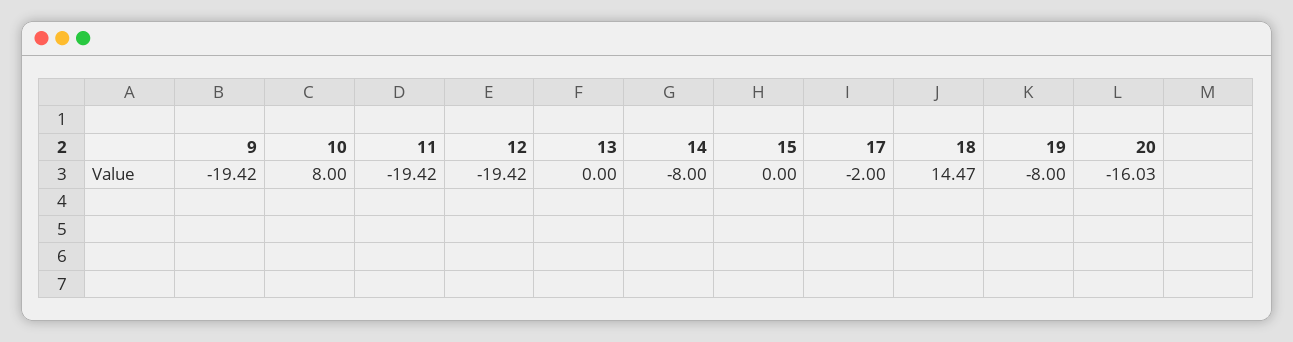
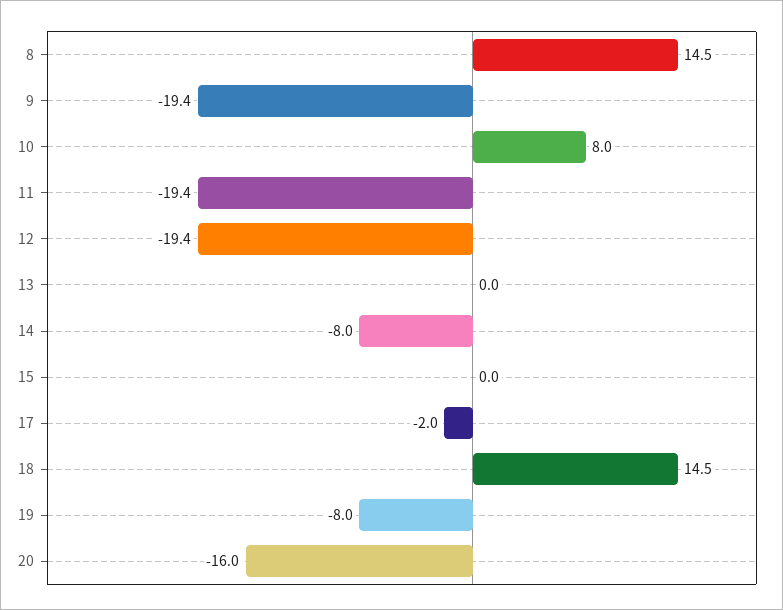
8: none -> 14.5

